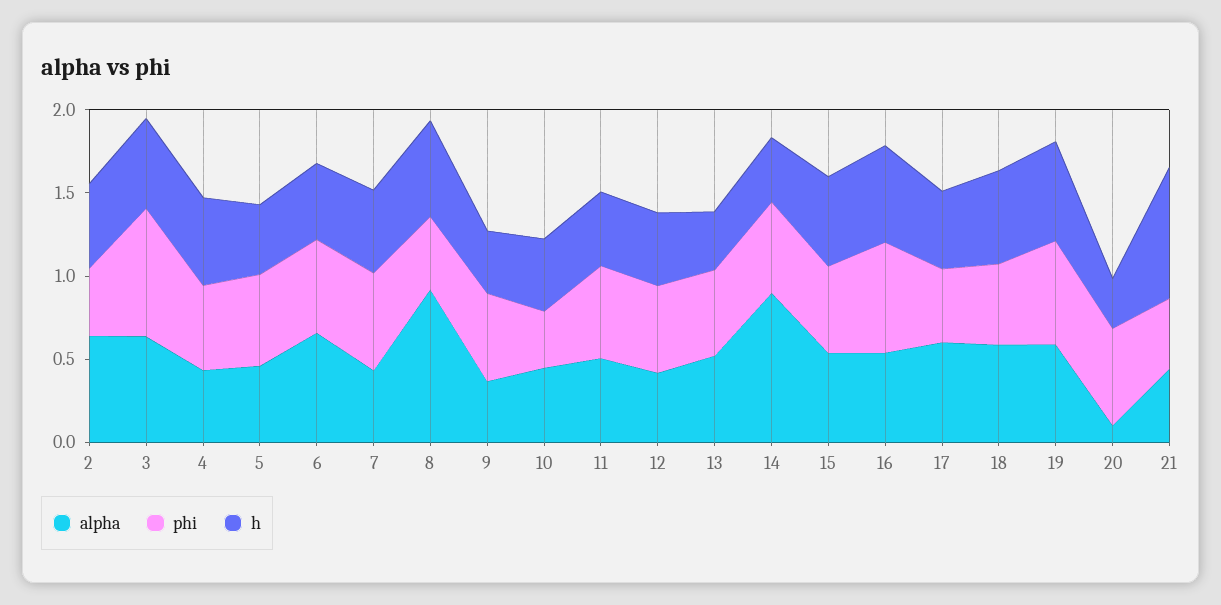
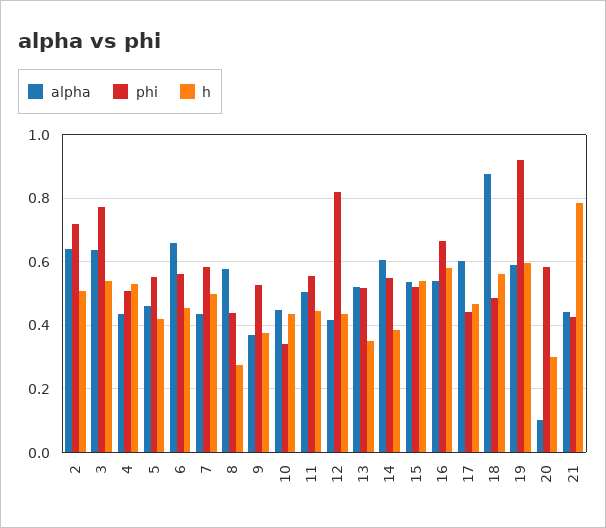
phi, 2: 0.4 -> 0.72
alpha, 8: 0.9 -> 0.58
h, 8: 0.6 -> 0.28
phi, 12: 0.5 -> 0.82
alpha, 14: 0.9 -> 0.6
alpha, 18: 0.6 -> 0.88
phi, 19: 0.6 -> 0.92

